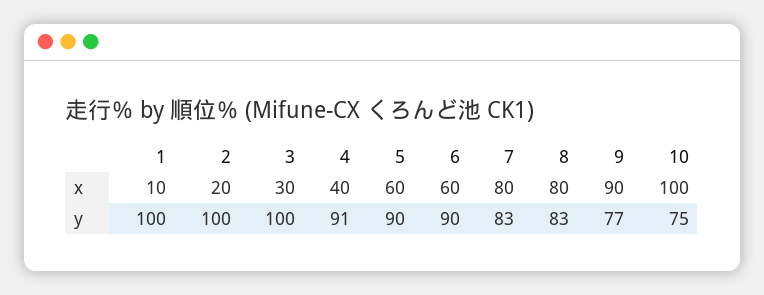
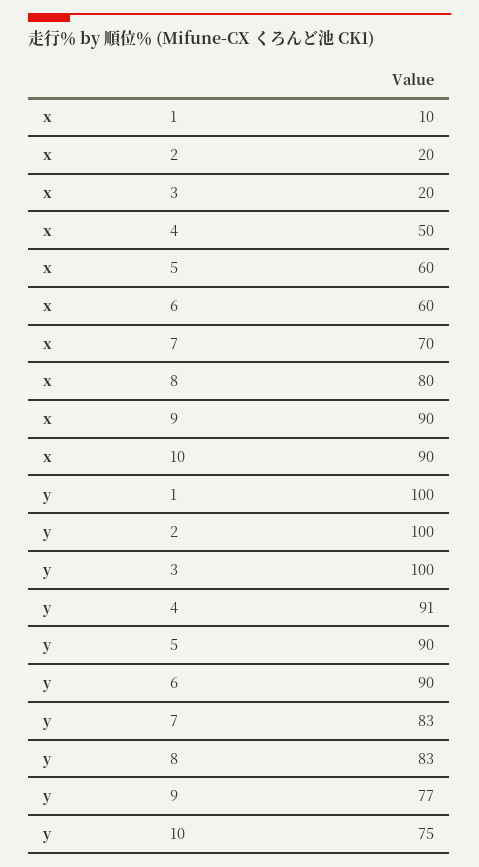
3, x: 30 -> 20
4, x: 40 -> 50
7, x: 80 -> 70
10, x: 100 -> 90

